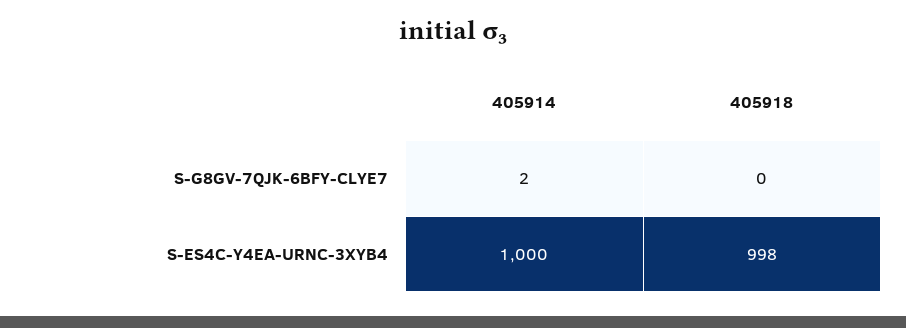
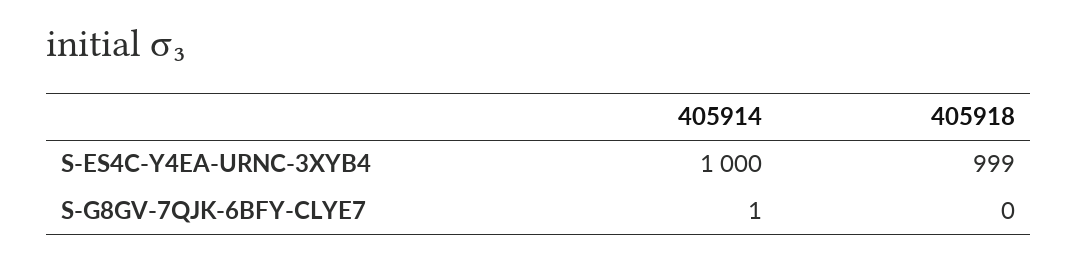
405914, S-G8GV-7QJK-6BFY-CLYE7: 2 -> 1
405918, S-ES4C-Y4EA-URNC-3XYB4: 998 -> 999

